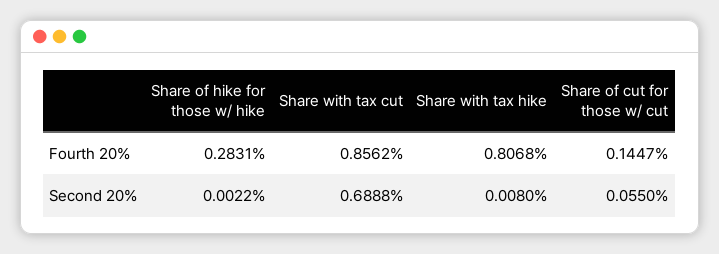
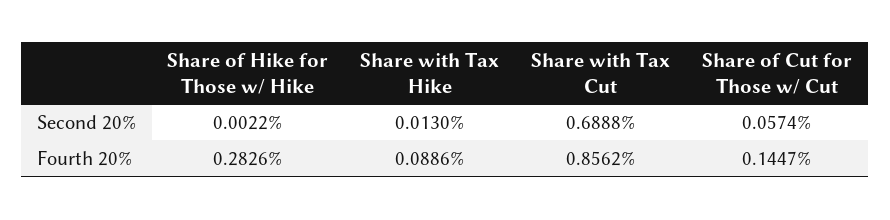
Share of hike for those w/ hike, Fourth 20%: 0.2831 -> 0.2826
Share with tax hike, Fourth 20%: 0.8068 -> 0.0886
Share with tax hike, Second 20%: 0.008 -> 0.013
Share of cut for those w/ cut, Second 20%: 0.055 -> 0.0574

